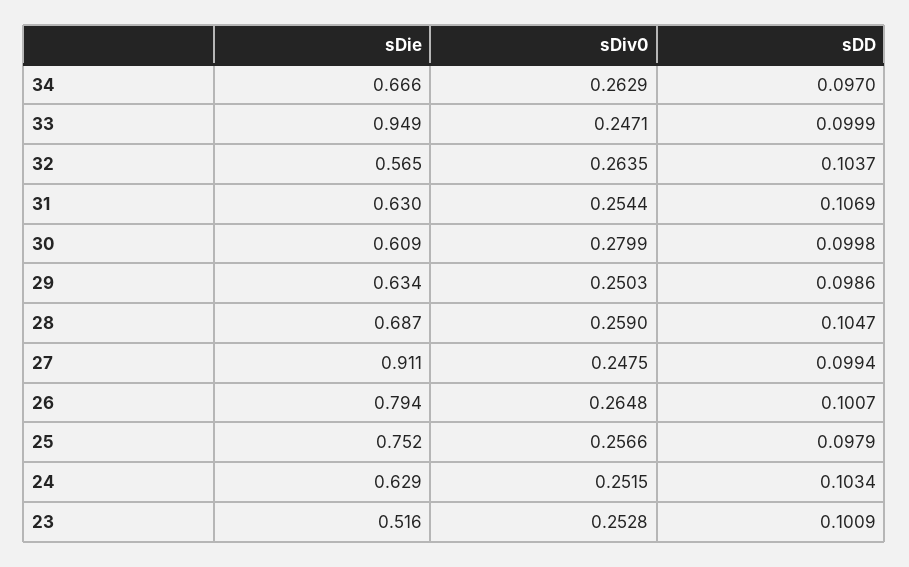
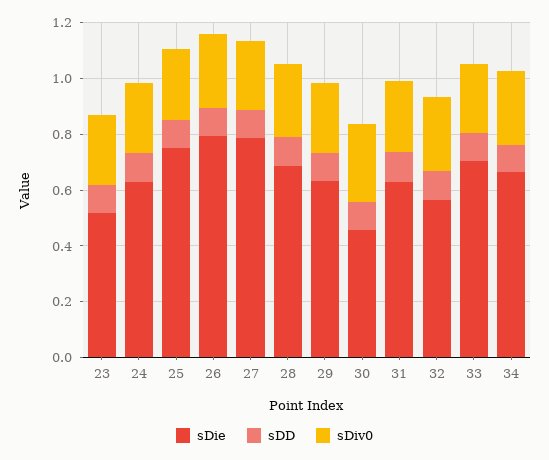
sDie, 33: 0.949 -> 0.7
sDie, 30: 0.609 -> 0.45
sDie, 27: 0.911 -> 0.8

